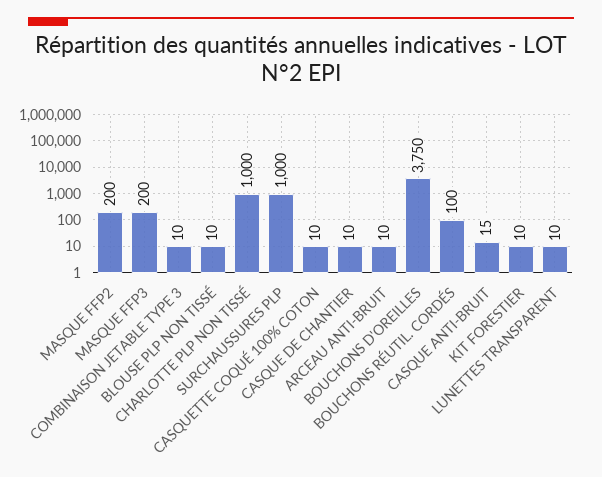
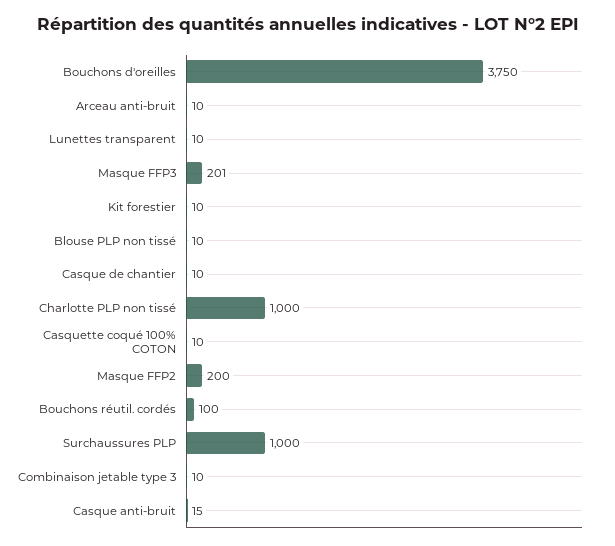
MASQUE FFP3: 200 -> 201

